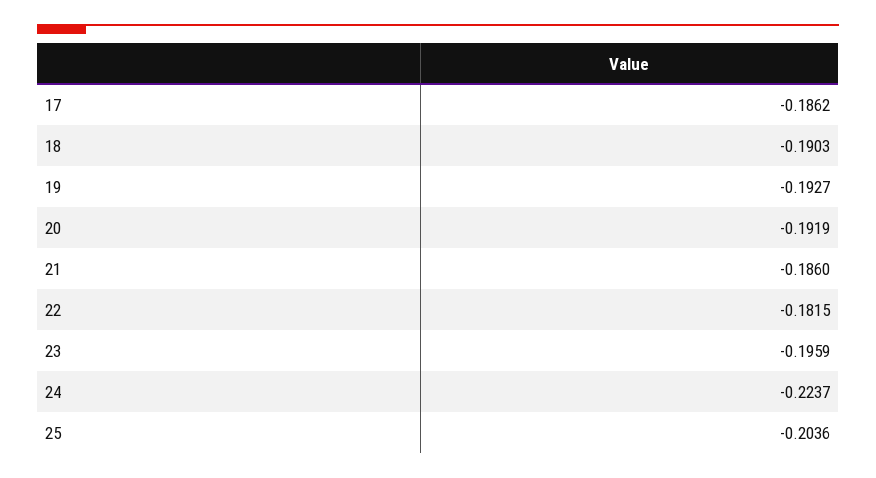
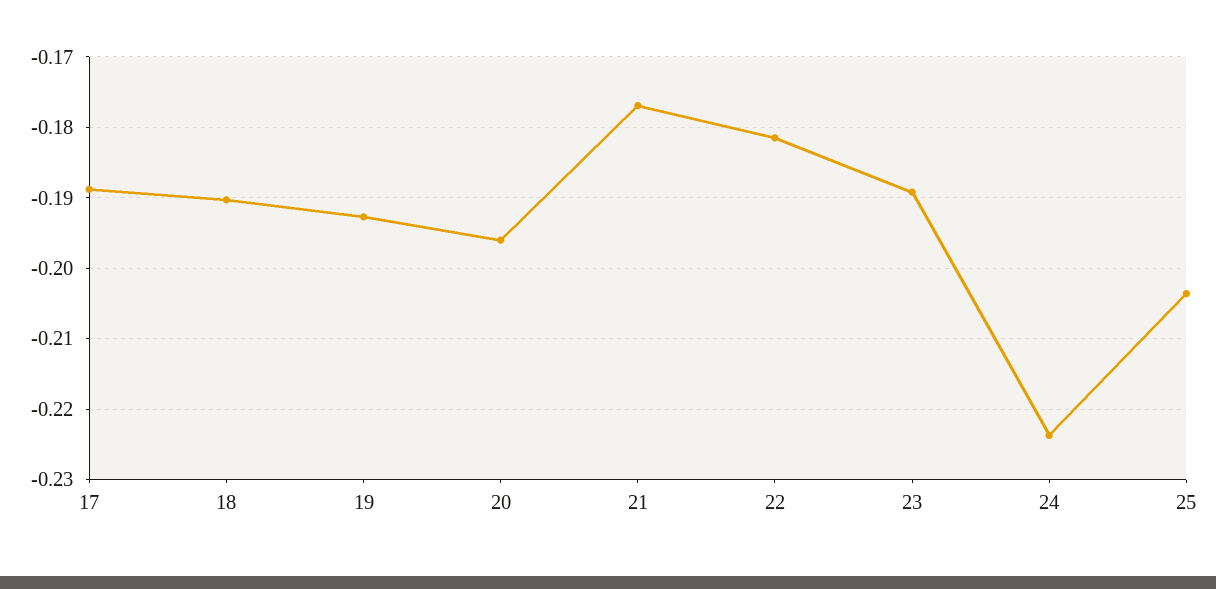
17: -0.1862 -> -0.189
20: -0.1919 -> -0.196
21: -0.186 -> -0.177
23: -0.1959 -> -0.189

